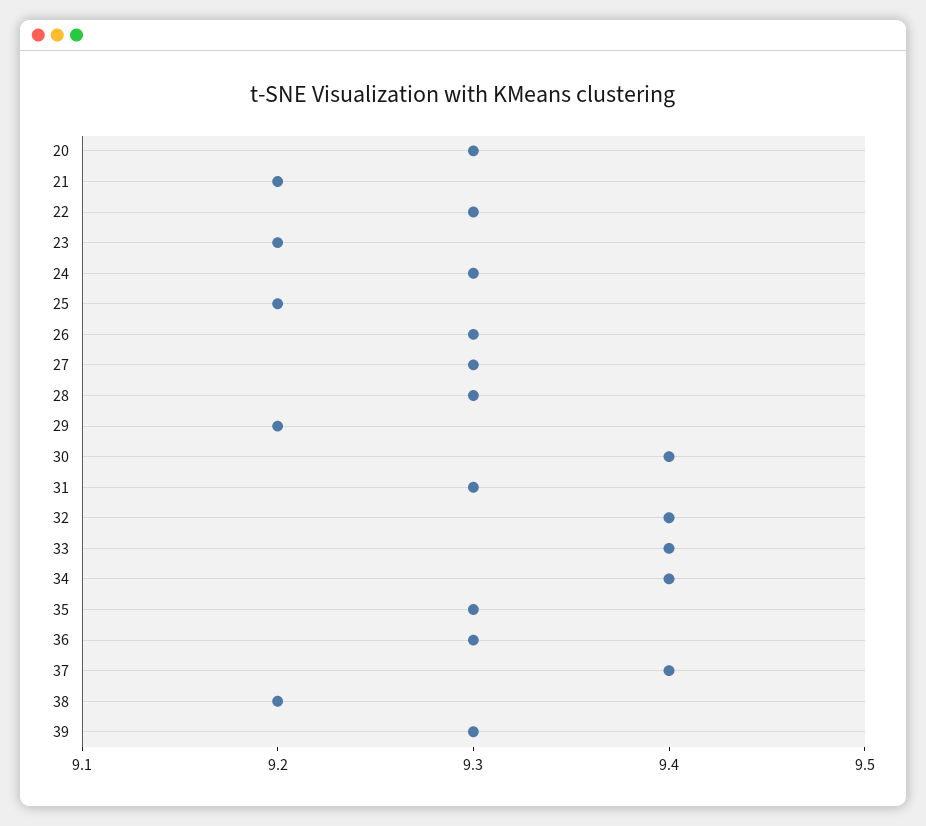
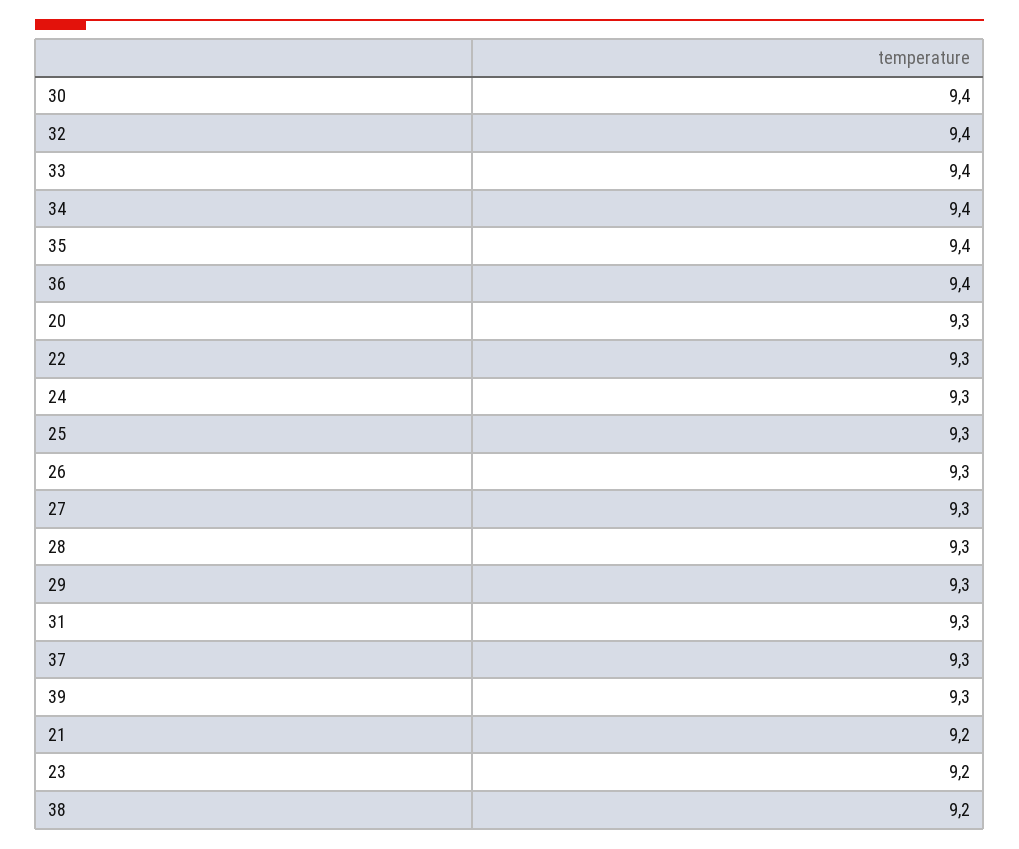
25: 9.2 -> 9.3
29: 9.2 -> 9.3
35: 9.3 -> 9.4
36: 9.3 -> 9.4
37: 9.4 -> 9.3

